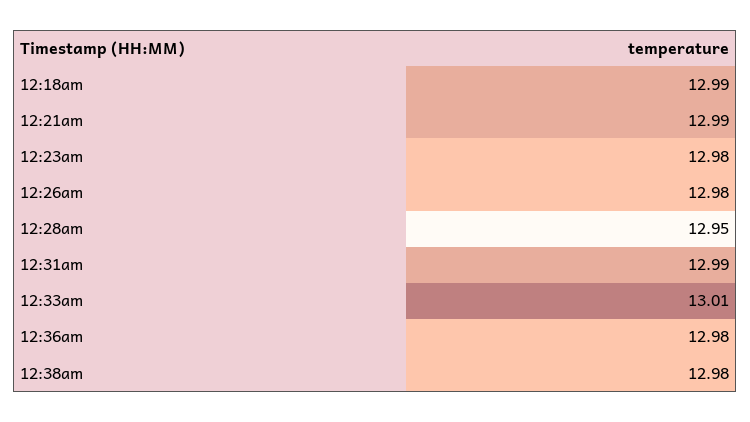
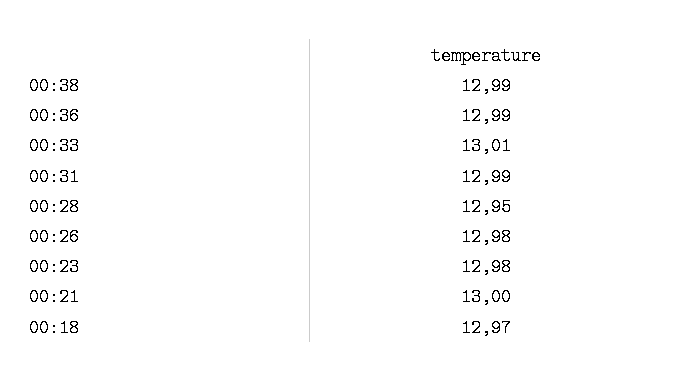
12:18am: 12.99 -> 12.97
12:21am: 12.99 -> 13
12:36am: 12.98 -> 12.99
12:38am: 12.98 -> 12.99

